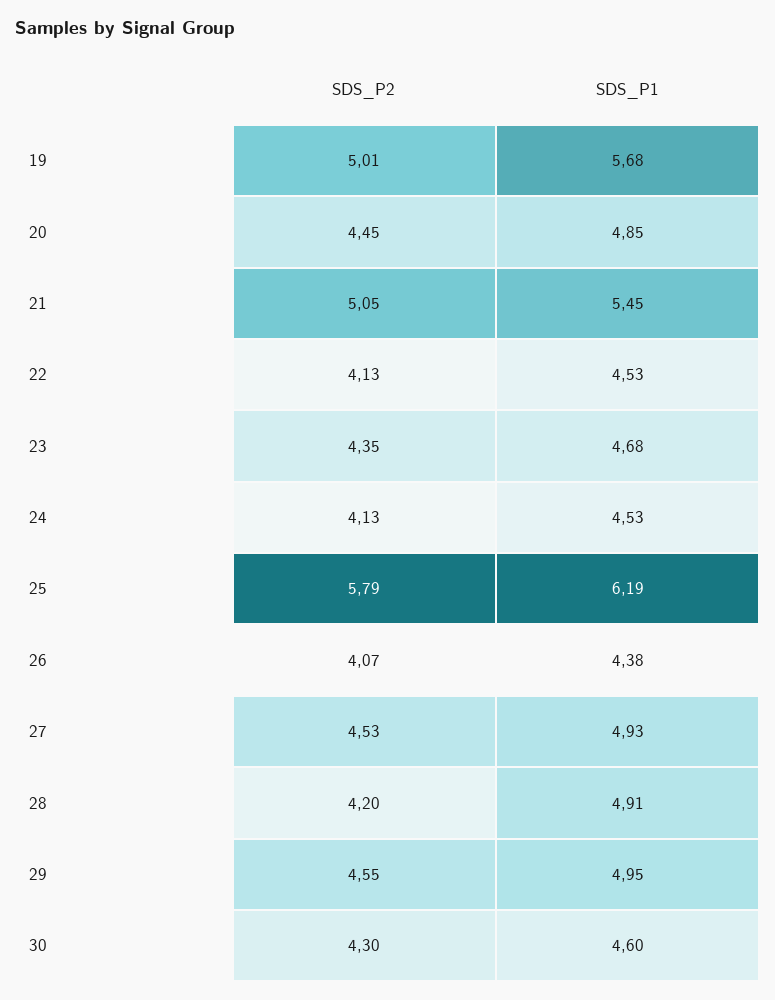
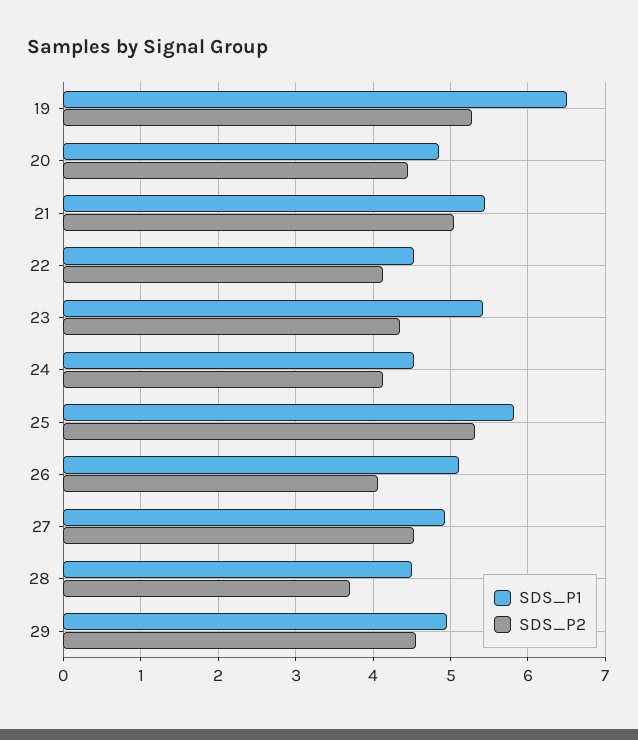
SDS_P2, 19: 5.01 -> 5.3
SDS_P1, 19: 5.68 -> 6.5
SDS_P1, 23: 4.68 -> 5.4
SDS_P2, 25: 5.79 -> 5.3
SDS_P1, 25: 6.19 -> 5.8
SDS_P1, 26: 4.38 -> 5.1
SDS_P2, 28: 4.2 -> 3.7
SDS_P1, 28: 4.91 -> 4.5
SDS_P2, 30: 4.3 -> none
SDS_P1, 30: 4.6 -> none

